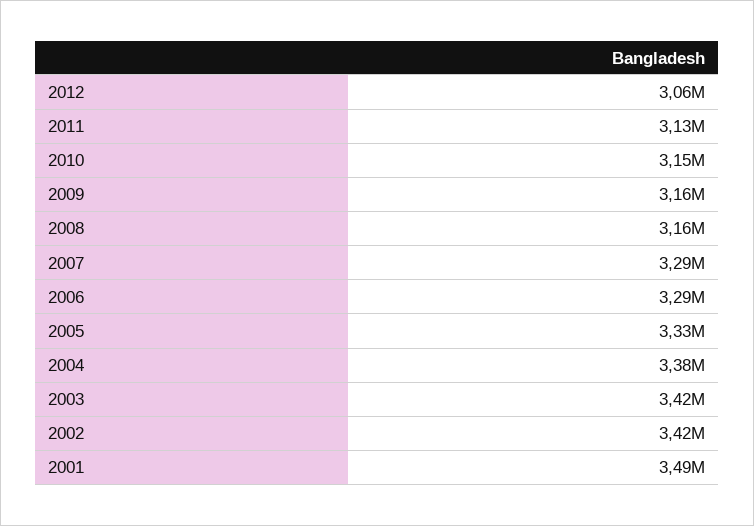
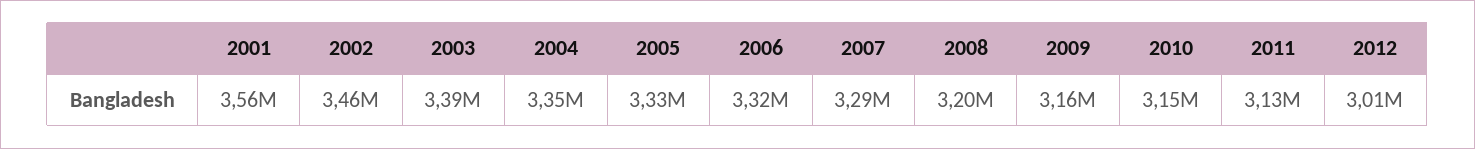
2012: 3060000 -> 3010000
2008: 3160000 -> 3200000
2006: 3290000 -> 3320000
2004: 3380000 -> 3350000
2003: 3420000 -> 3390000
2002: 3420000 -> 3460000
2001: 3490000 -> 3560000

